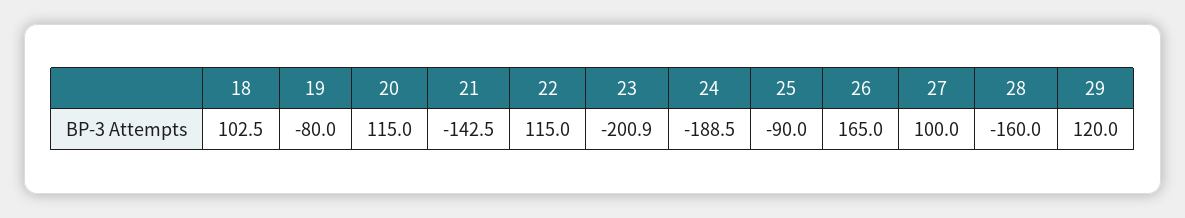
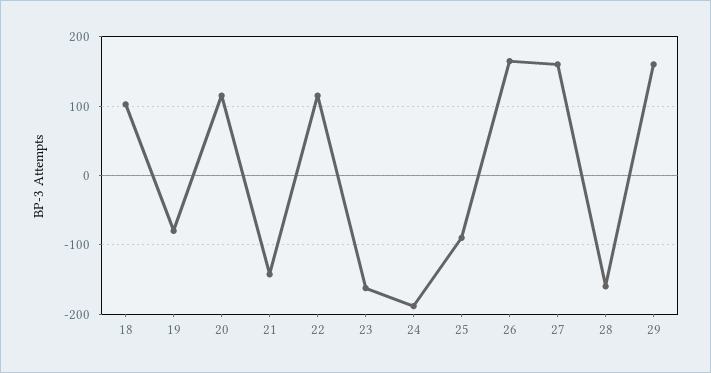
23: -200.9 -> -160
27: 100 -> 160
29: 120 -> 160

